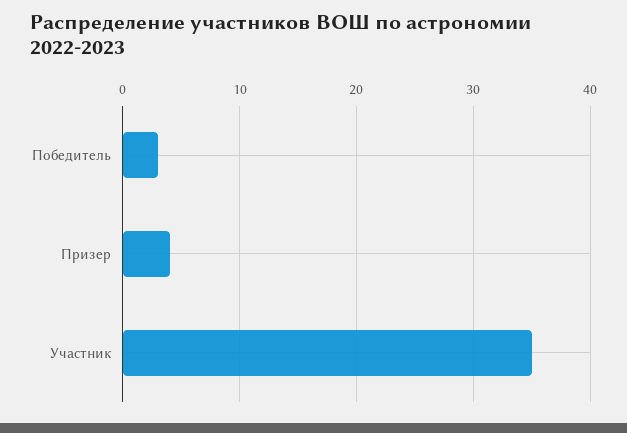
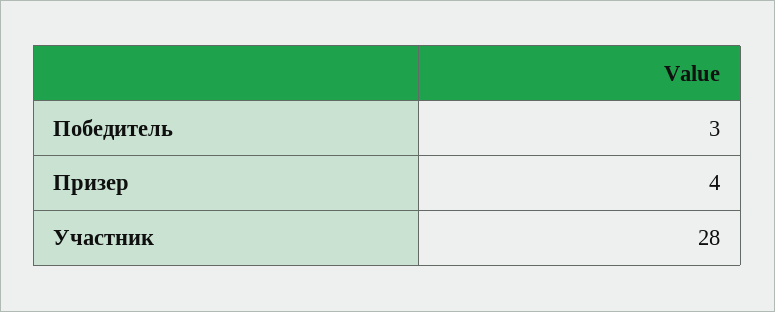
Участник: 35 -> 28

